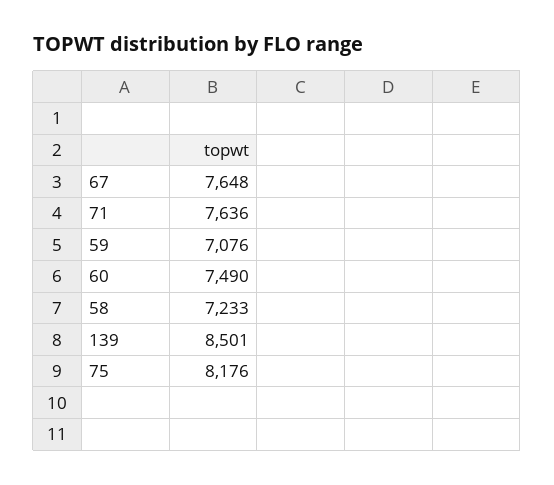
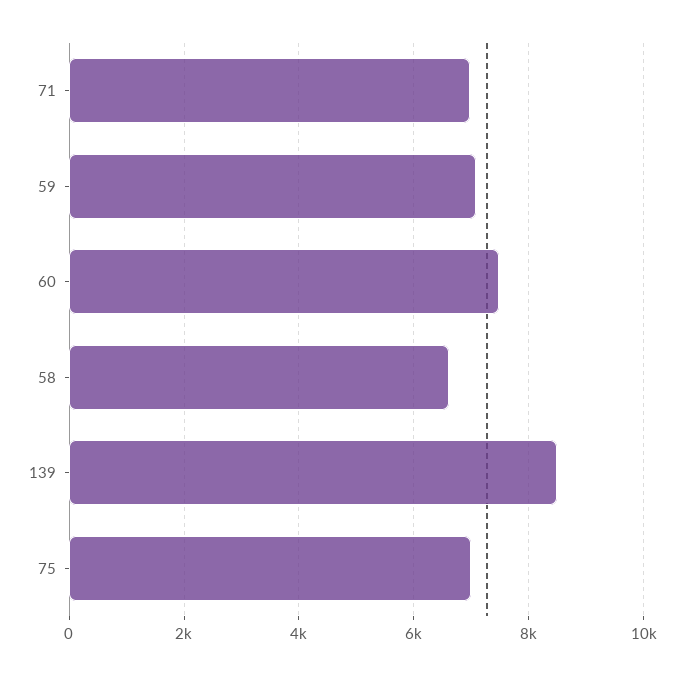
67: 7648 -> none
71: 7636 -> 7000
58: 7233 -> 6600
75: 8176 -> 7000

